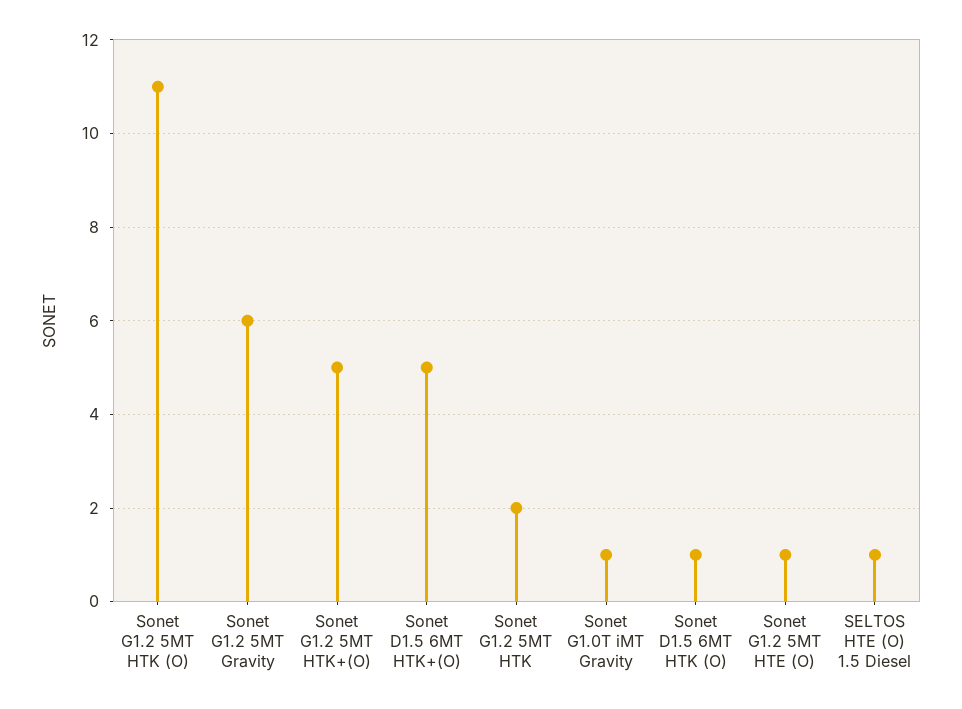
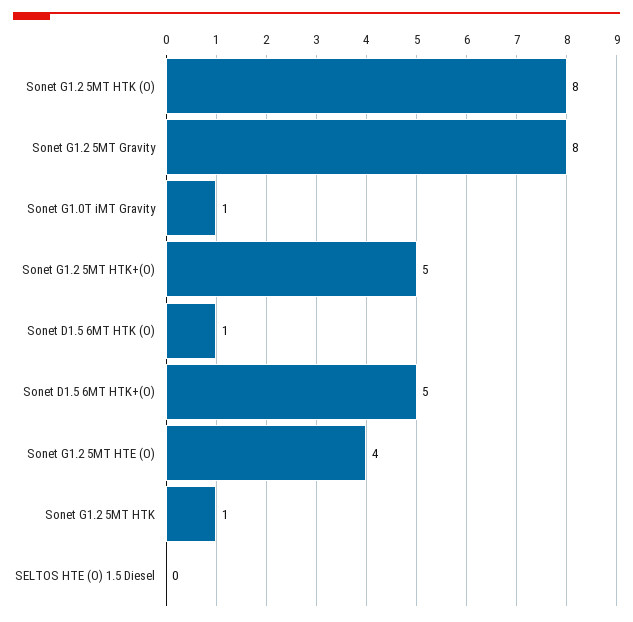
Sonet G1.2 5MT HTK (O): 11 -> 8
Sonet G1.2 5MT Gravity: 6 -> 8
Sonet G1.2 5MT HTK: 2 -> 1
Sonet G1.2 5MT HTE (O): 1 -> 4
SELTOS HTE (O) 1.5 Diesel: 1 -> 0

